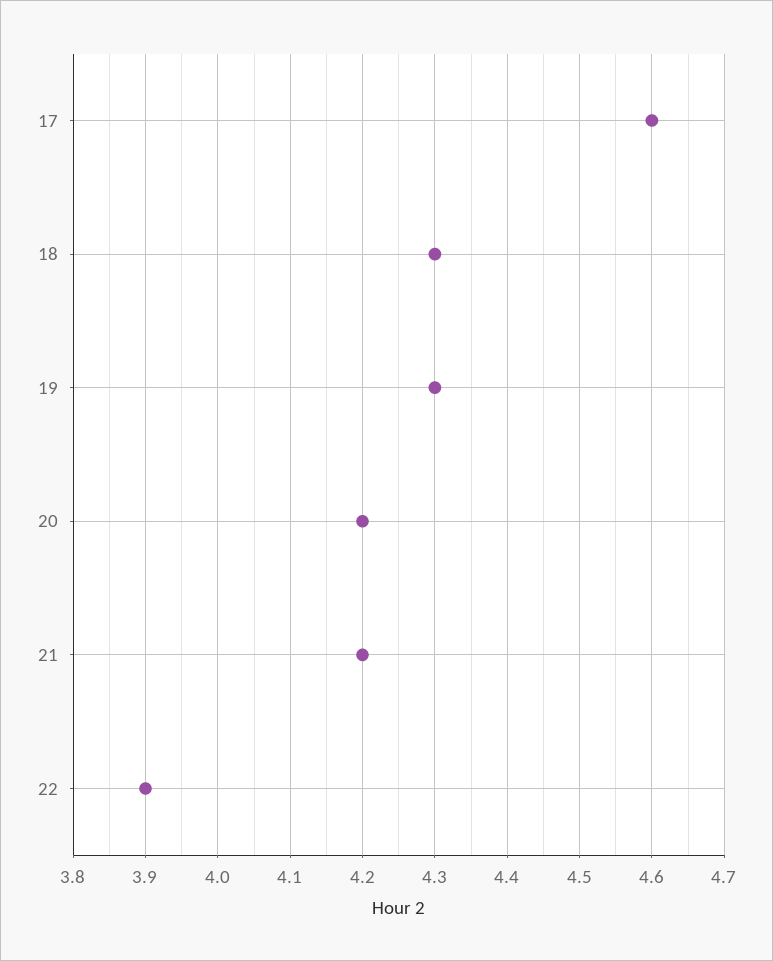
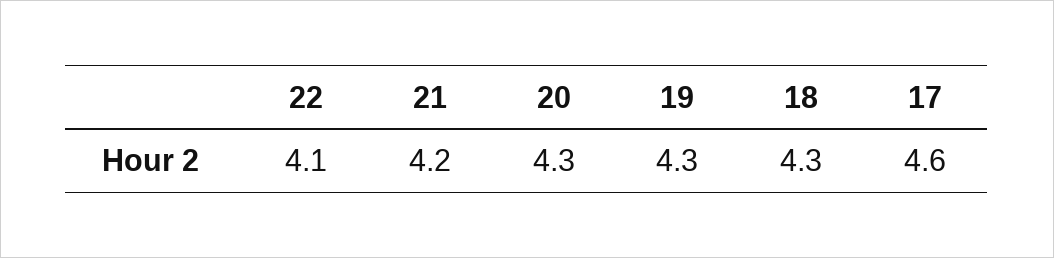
20: 4.2 -> 4.3
22: 3.9 -> 4.1

